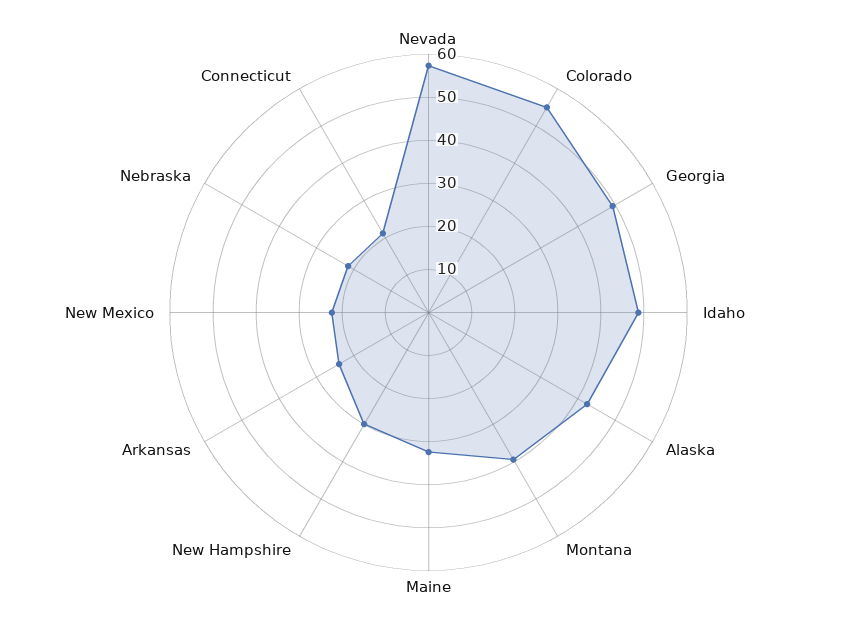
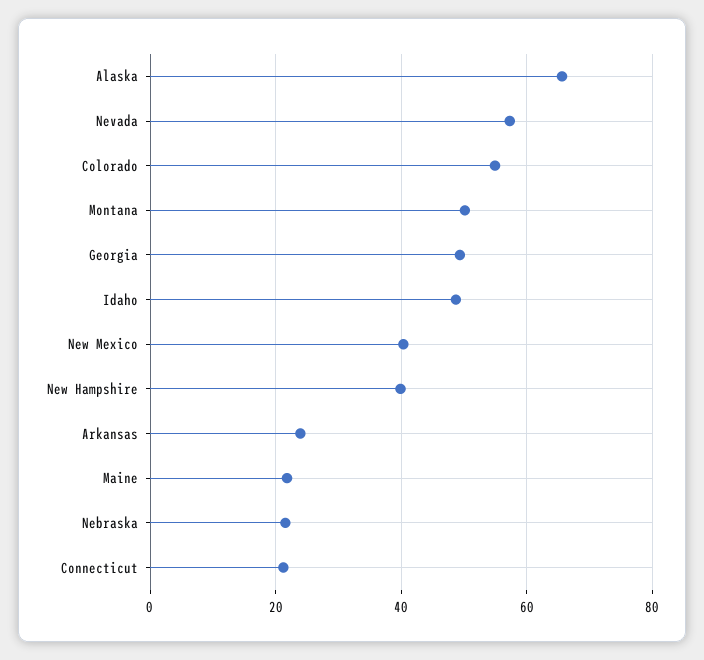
Alaska: 42 -> 66
Montana: 40 -> 50
Maine: 32 -> 22
New Hampshire: 30 -> 40
New Mexico: 22 -> 40

